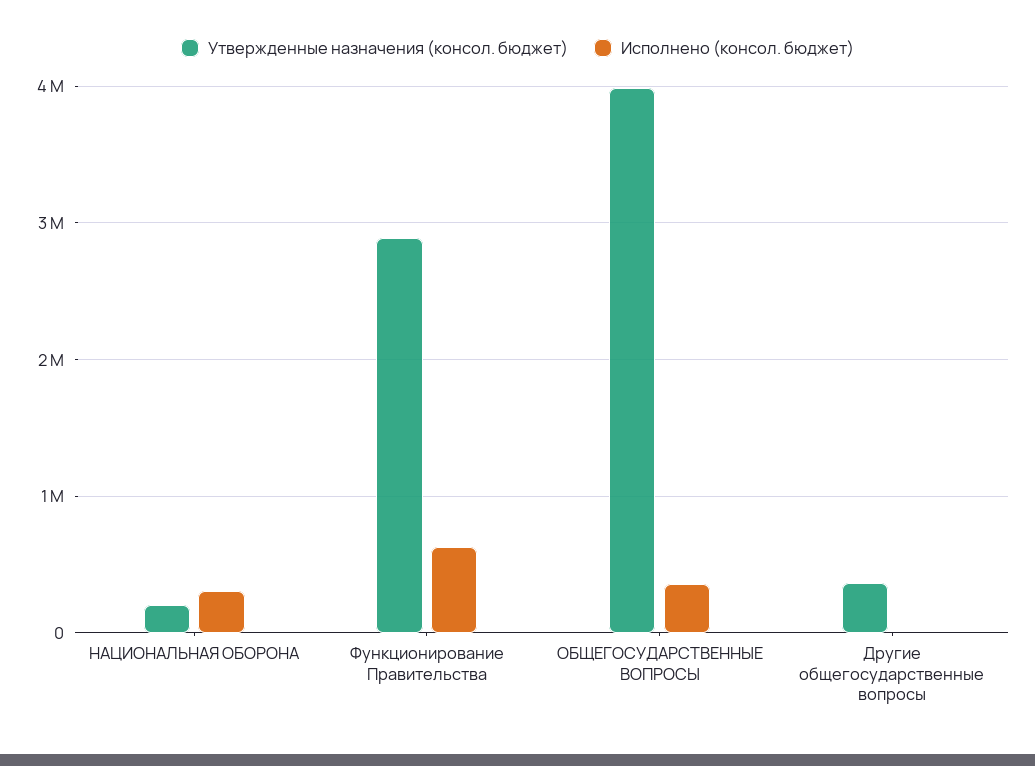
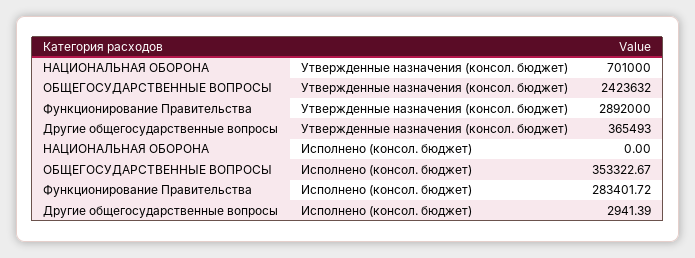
Утвержденные назначения (консол. бюджет), НАЦИОНАЛЬНАЯ ОБОРОНА: 200000 -> 701000
Исполнено (консол. бюджет), НАЦИОНАЛЬНАЯ ОБОРОНА: 300000 -> 0
Исполнено (консол. бюджет), Функционирование Правительства: 600000 -> 283401.72
Утвержденные назначения (консол. бюджет), ОБЩЕГОСУДАРСТВЕННЫЕ ВОПРОСЫ: 4000000 -> 2423632

